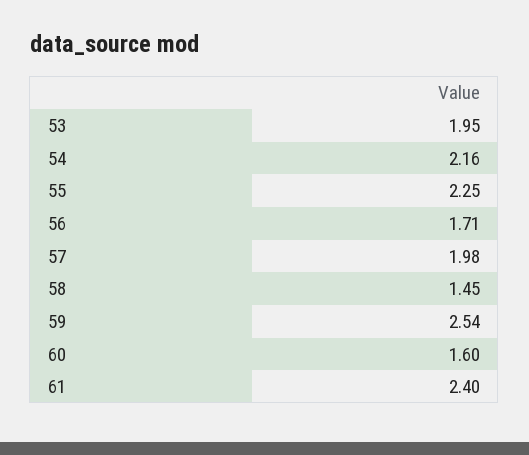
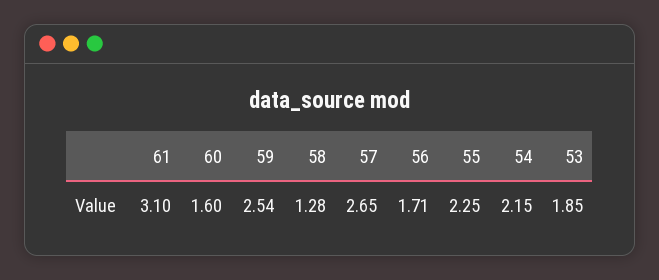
53: 1.95 -> 1.85
54: 2.16 -> 2.15
57: 1.98 -> 2.65
58: 1.45 -> 1.28
61: 2.4 -> 3.1

